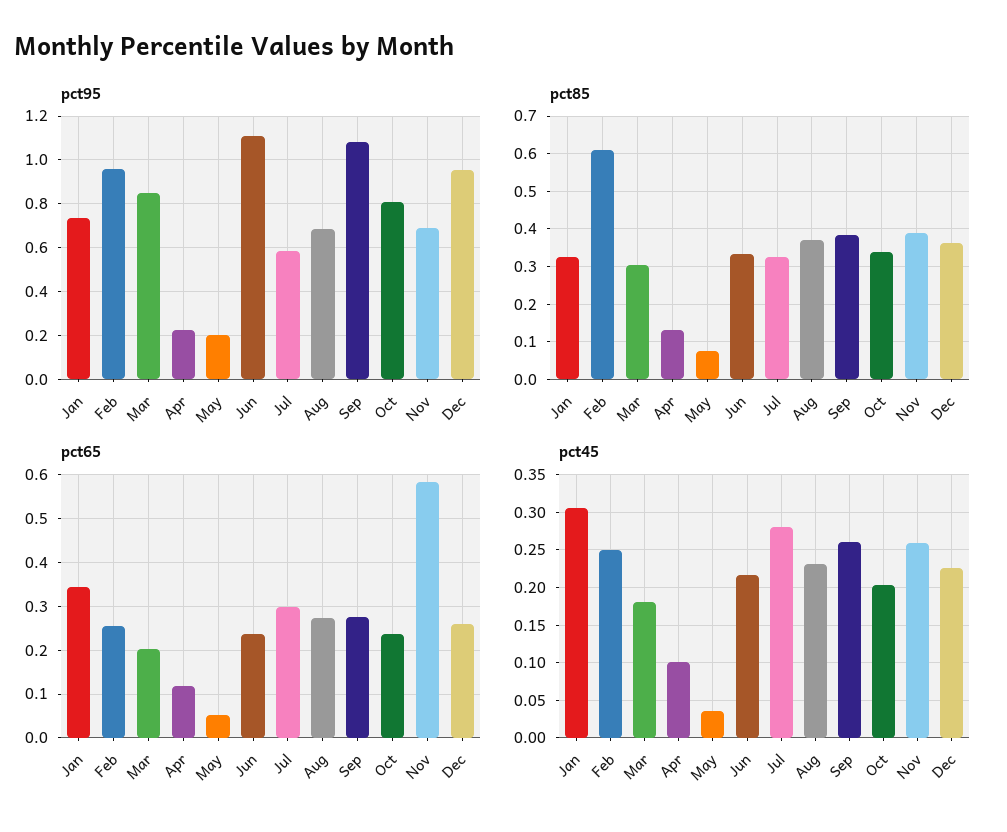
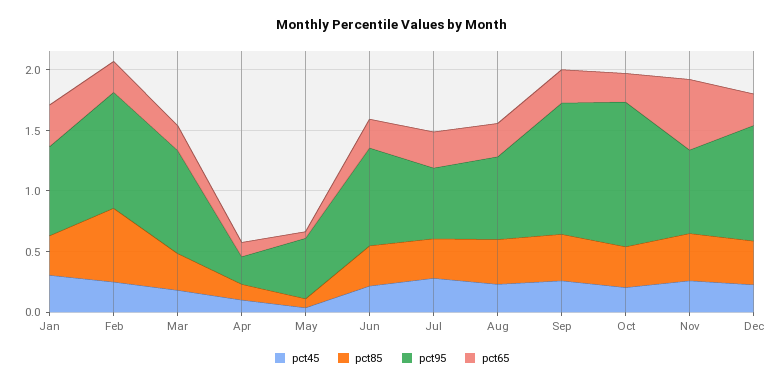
pct95, May: 0.2 -> 0.5
pct95, Jun: 1.1 -> 0.8
pct95, Oct: 0.8 -> 1.2

